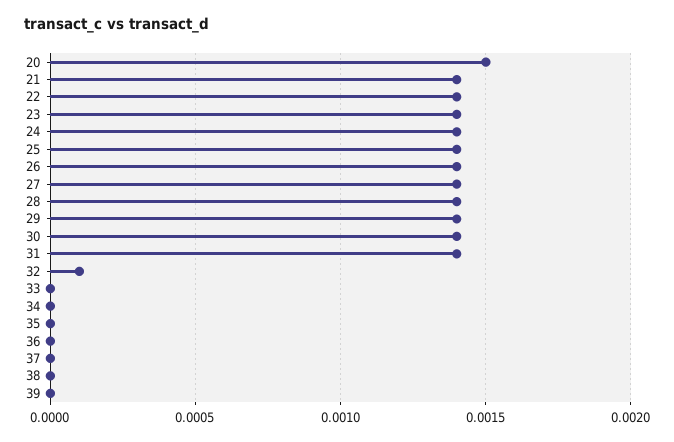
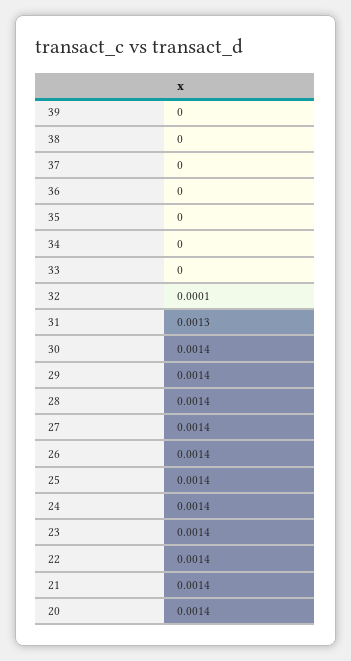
20: 0.0015 -> 0.0014
31: 0.0014 -> 0.0013

